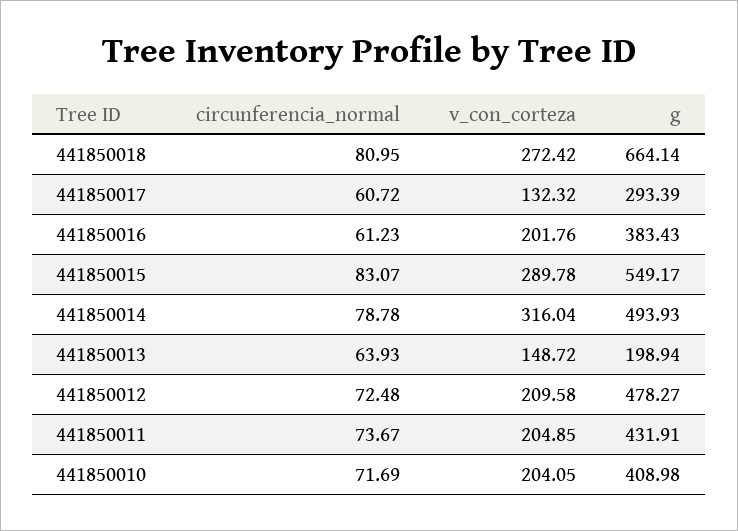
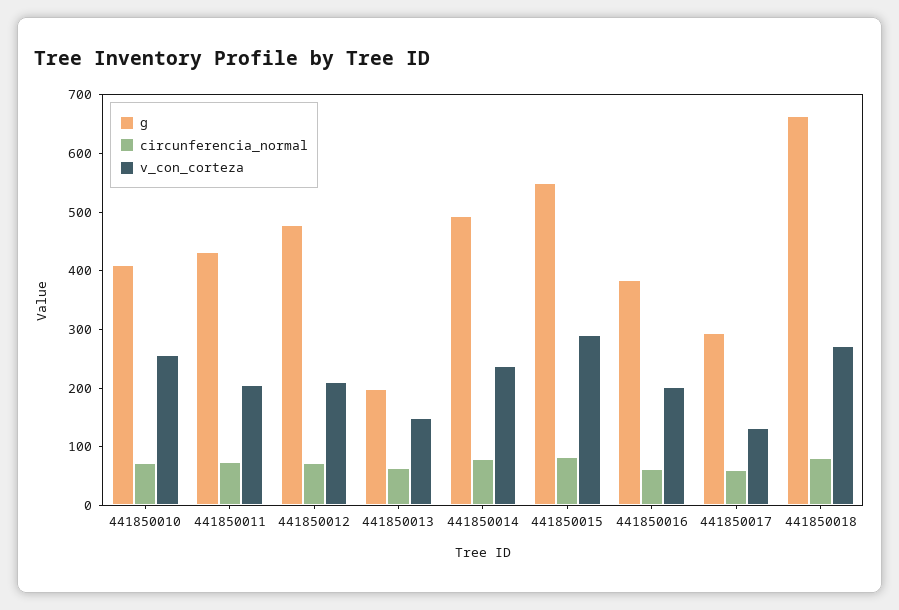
v_con_corteza, 441850014: 316.04 -> 240
v_con_corteza, 441850010: 204.05 -> 260

